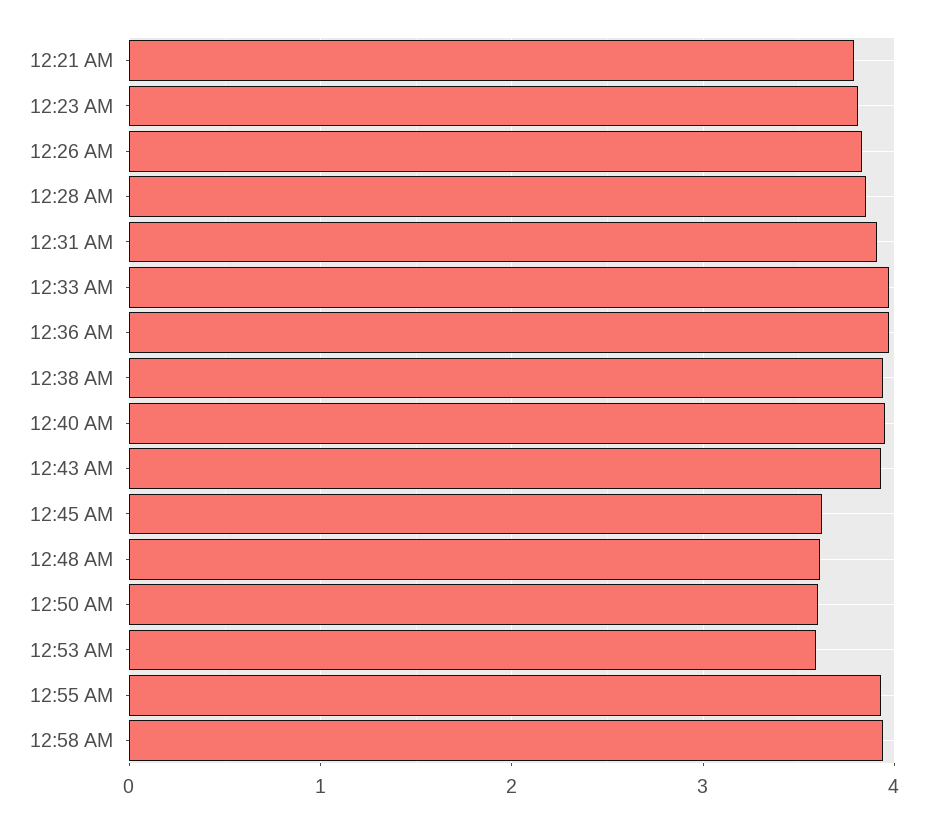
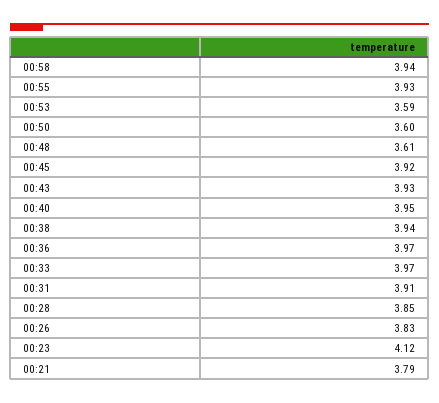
12:23 AM: 3.8 -> 4.12
12:45 AM: 3.6 -> 3.92

